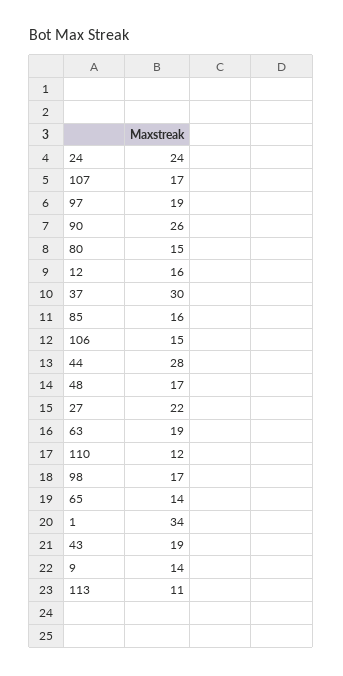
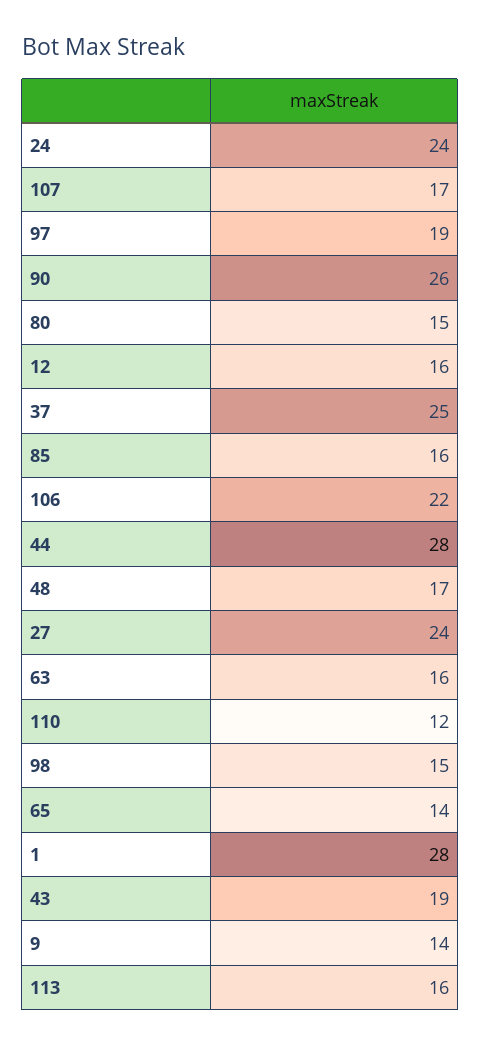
37: 30 -> 25
106: 15 -> 22
27: 22 -> 24
63: 19 -> 16
98: 17 -> 15
1: 34 -> 28
113: 11 -> 16

